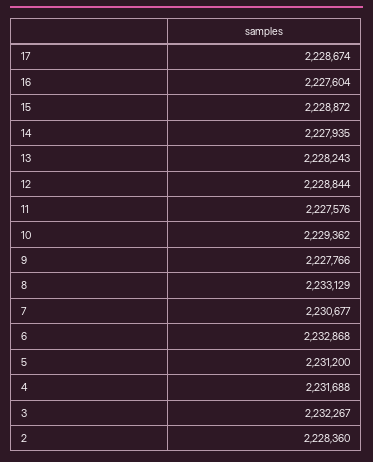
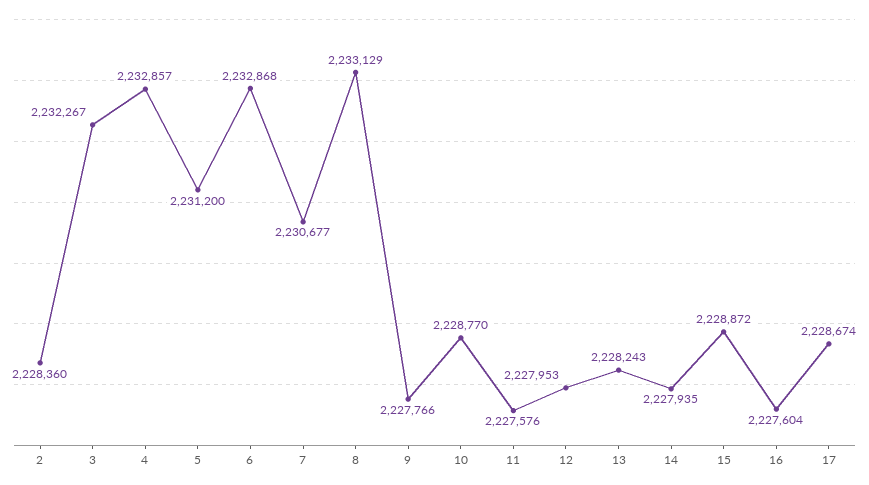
12: 2228844 -> 2227953
10: 2229362 -> 2228770
4: 2231688 -> 2232857

